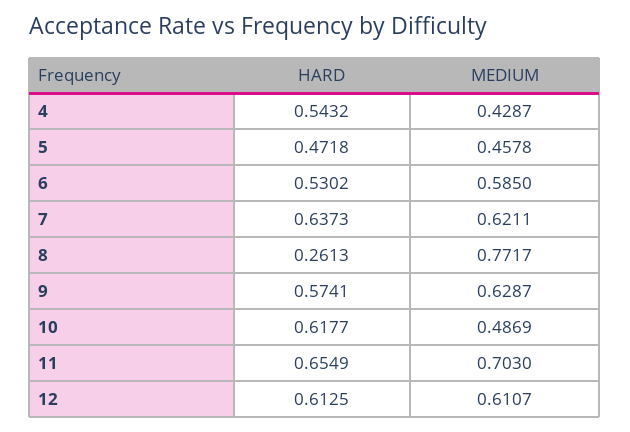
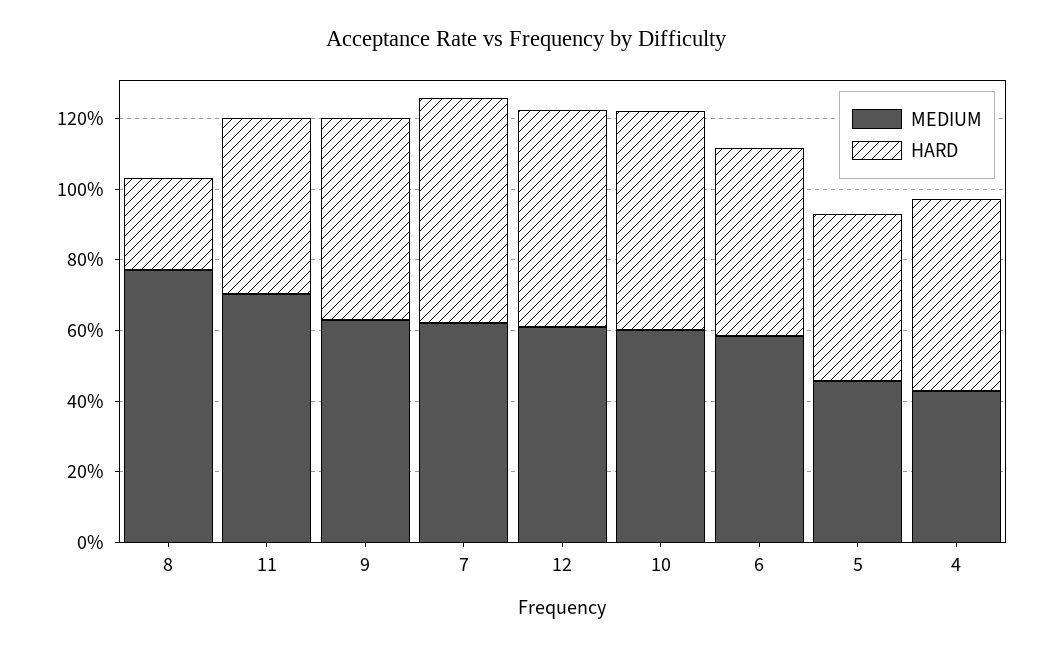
MEDIUM, 10: 0.4869 -> 0.6
HARD, 11: 0.6549 -> 0.5

